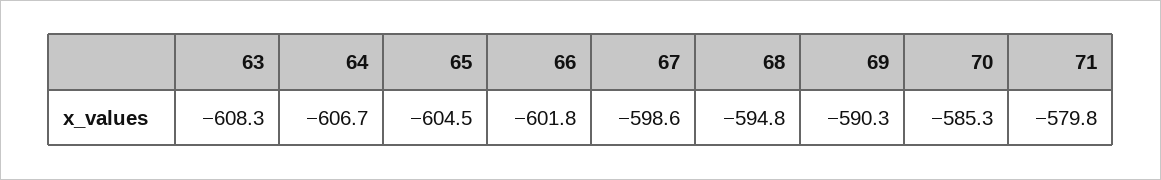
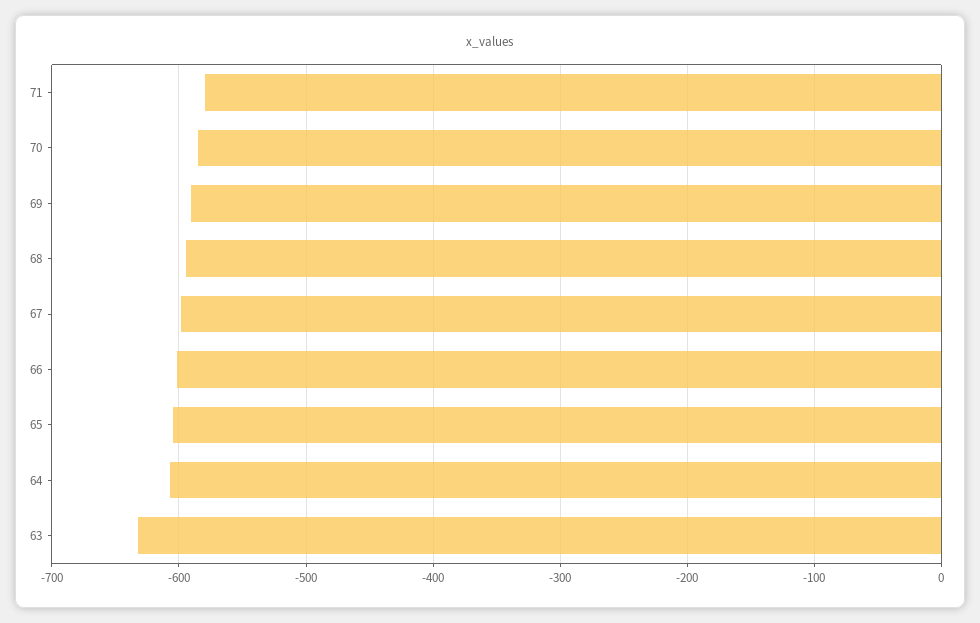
63: -608.3 -> -630

